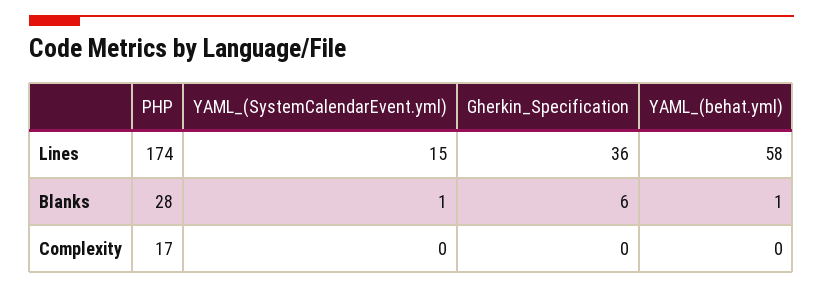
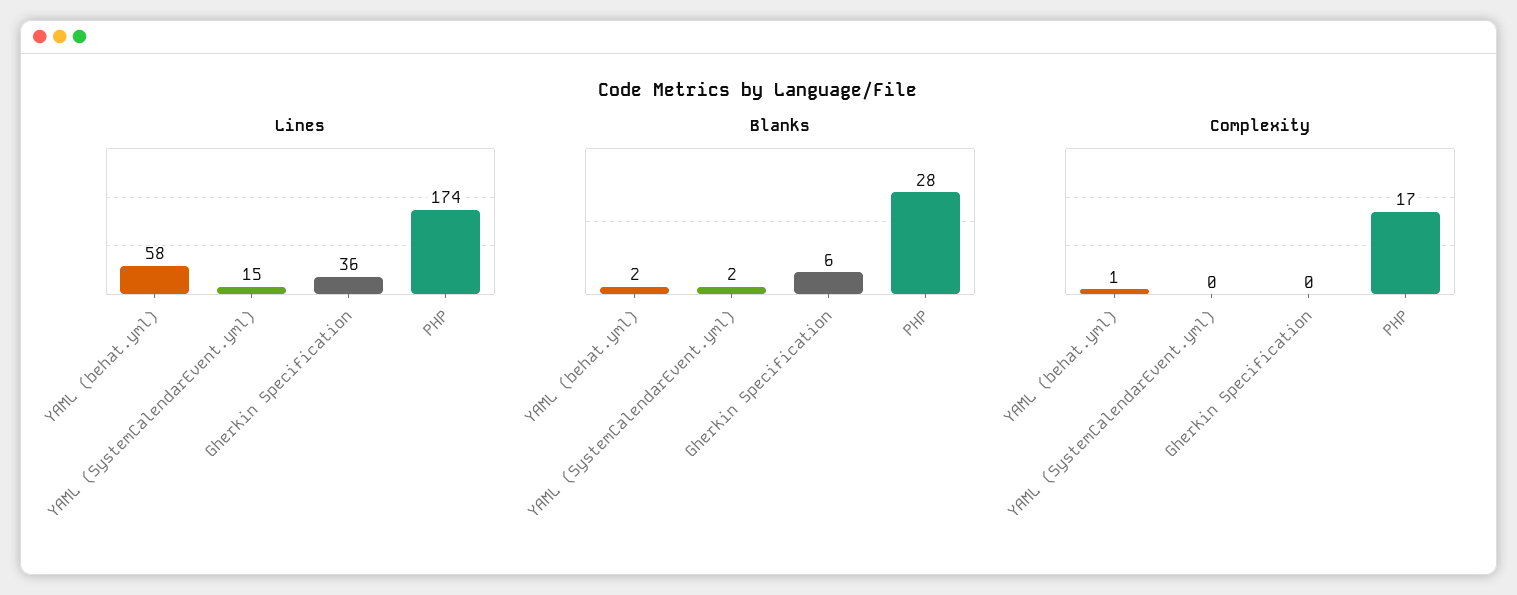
Blanks, YAML_(SystemCalendarEvent.yml): 1 -> 2
Blanks, YAML_(behat.yml): 1 -> 2
Complexity, YAML_(behat.yml): 0 -> 1

